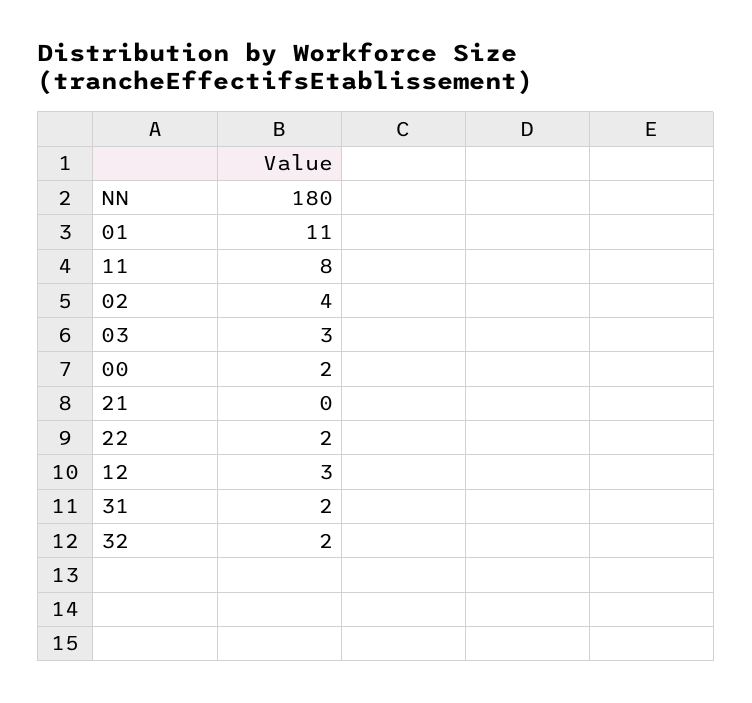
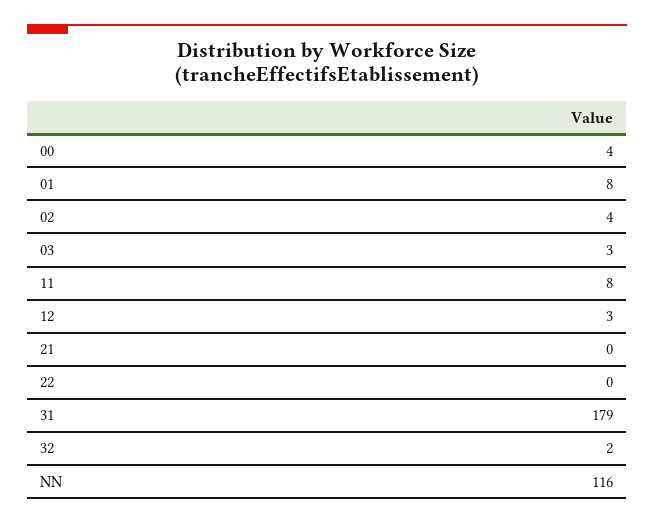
NN: 180 -> 116
01: 11 -> 8
00: 2 -> 4
22: 2 -> 0
31: 2 -> 179

